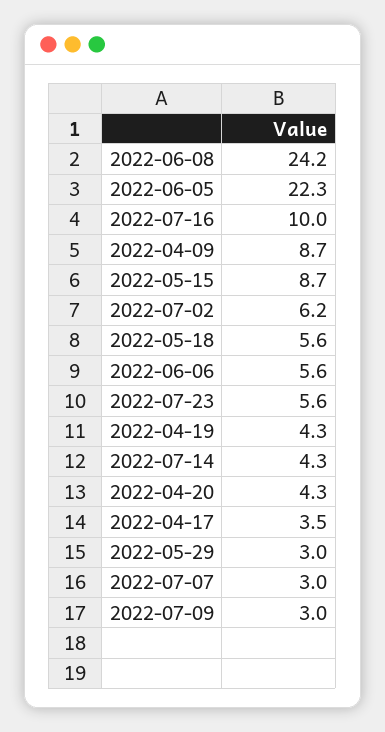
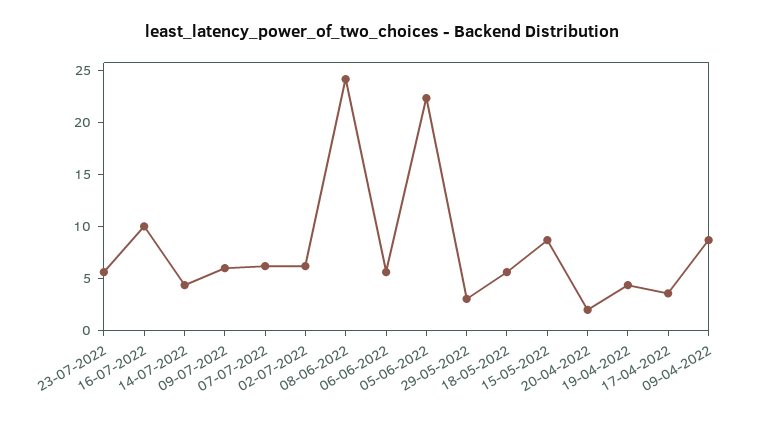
2022-04-20: 4.3 -> 2
2022-07-07: 3 -> 6
2022-07-09: 3 -> 6

